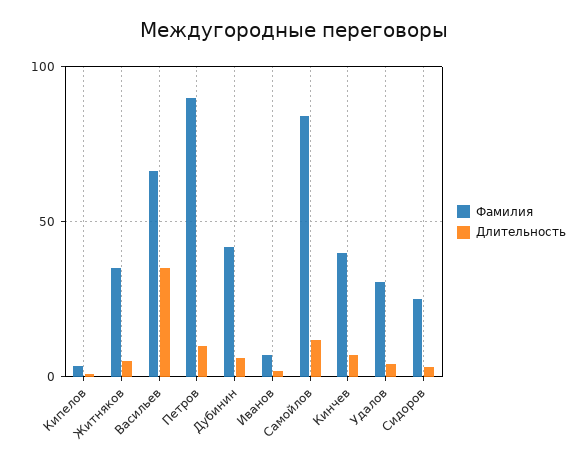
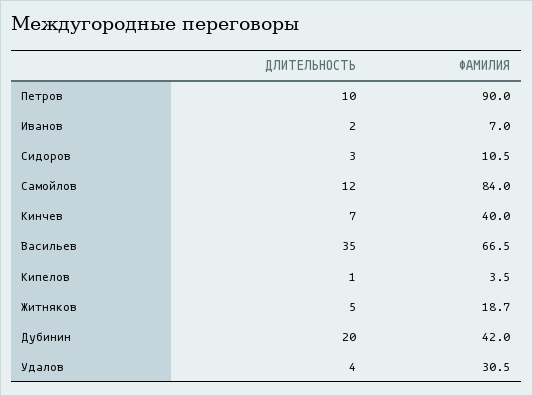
Фамилия, Житняков: 35 -> 18.7
Длительность, Дубинин: 5 -> 20
Фамилия, Сидоров: 25 -> 10.5

